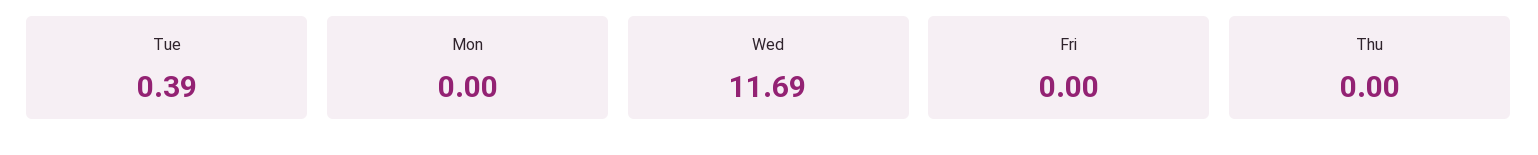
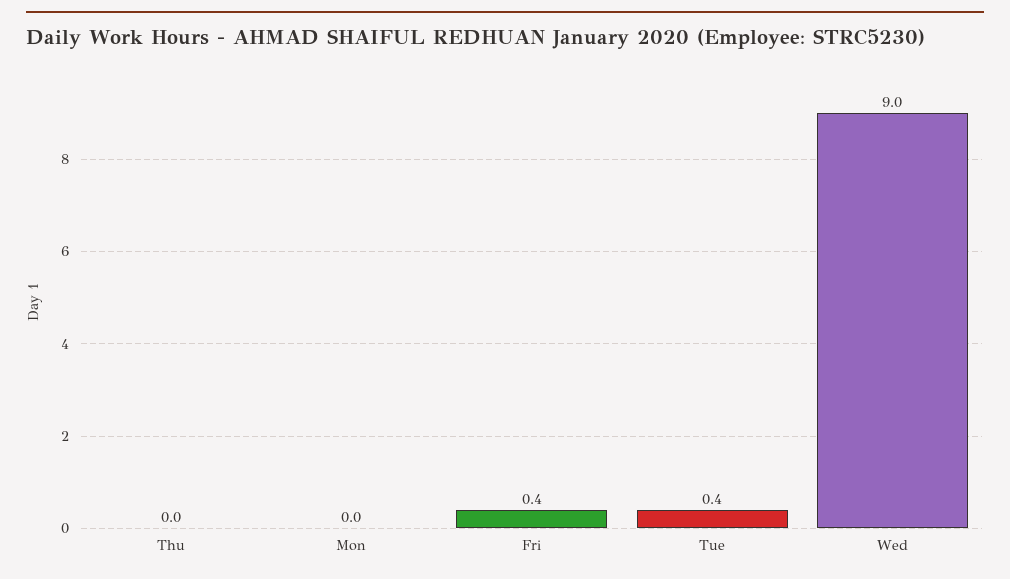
Wed: 11.69 -> 9
Fri: 0 -> 0.4

